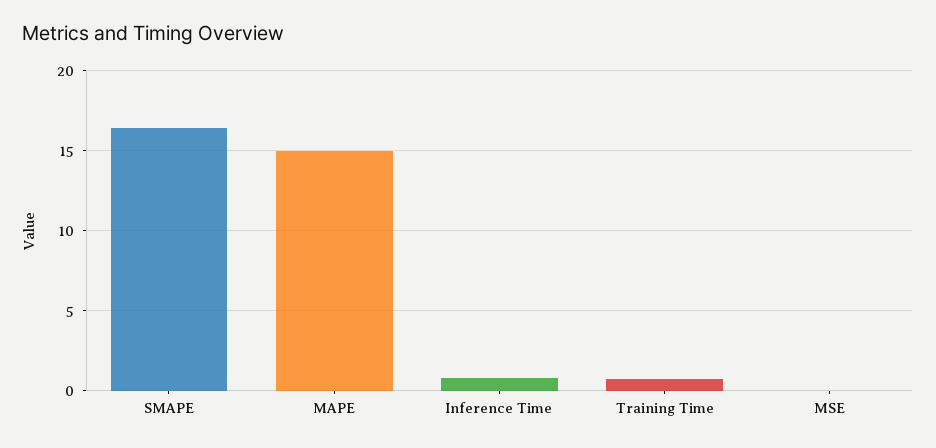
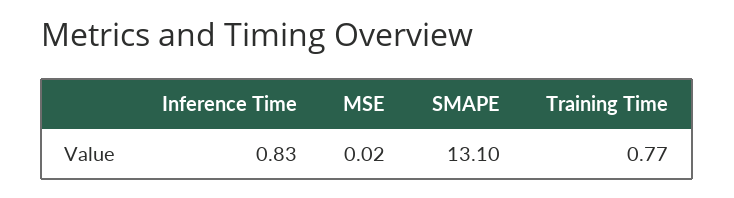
SMAPE: 16.5 -> 13.1
MAPE: 15 -> none

